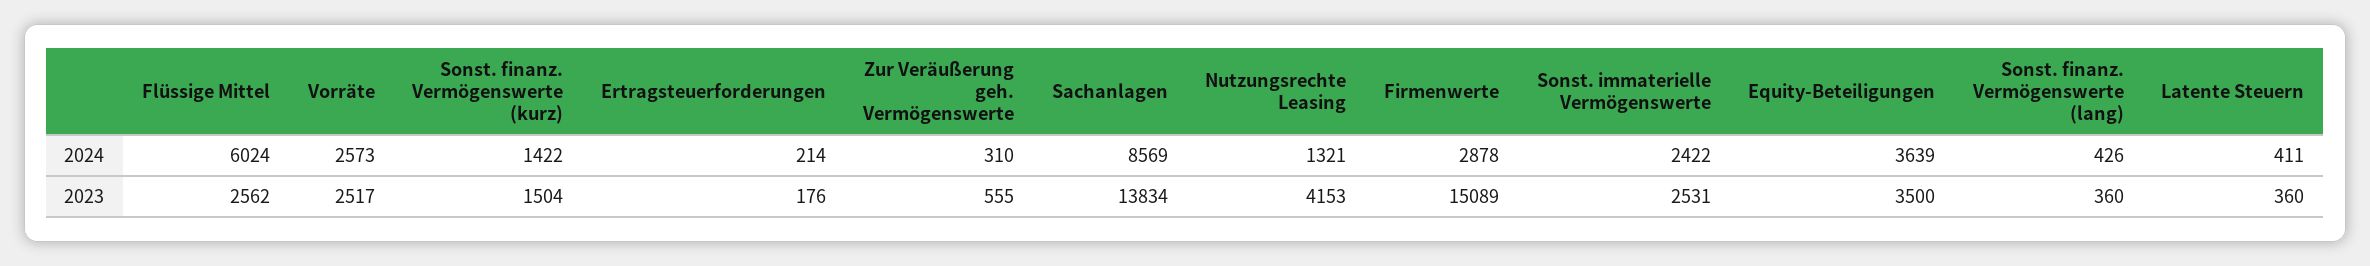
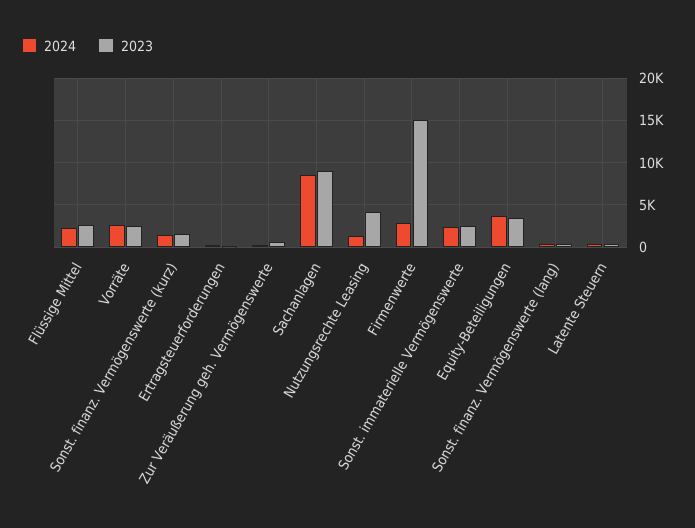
2024, Flüssige Mittel: 6024 -> 2000
2023, Sachanlagen: 13834 -> 9000

